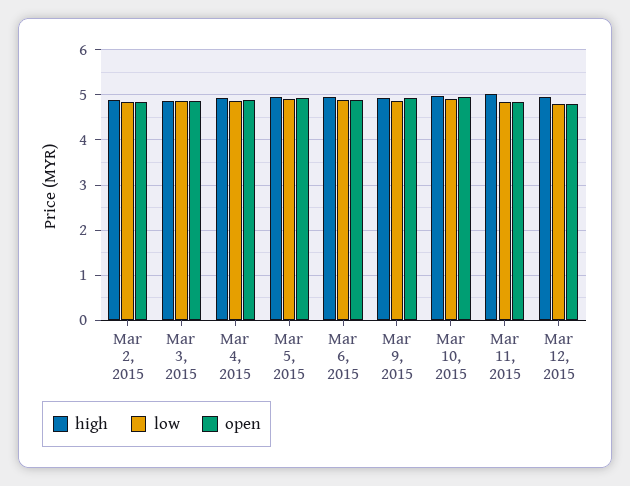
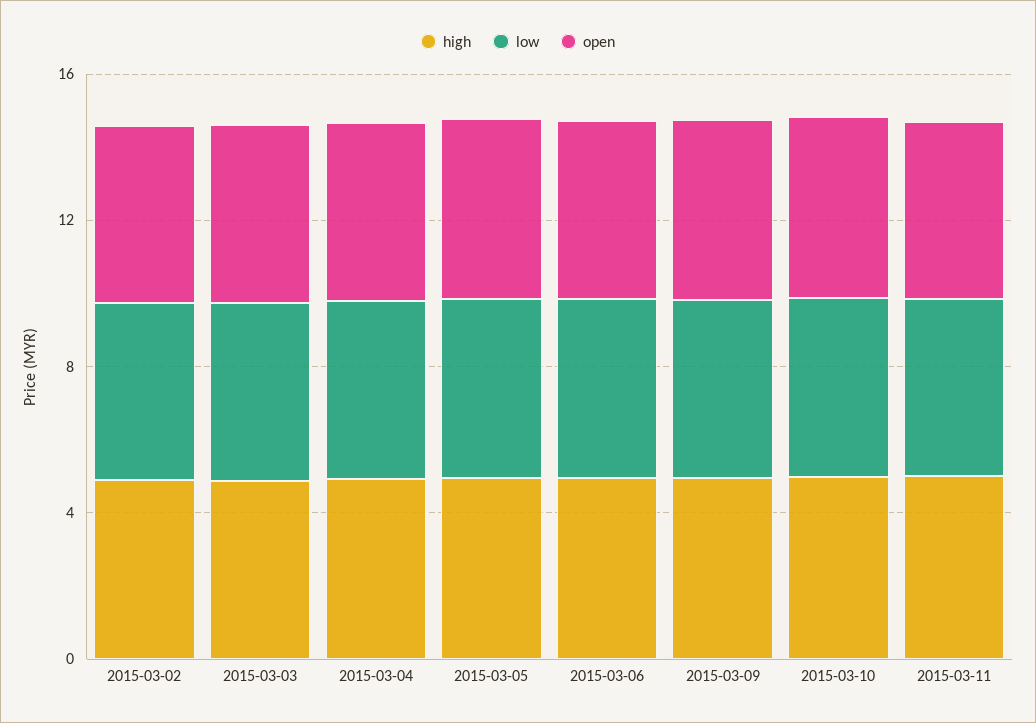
high, Mar 12, 2015: 5 -> none
low, Mar 12, 2015: 4.8 -> none
open, Mar 12, 2015: 4.8 -> none

